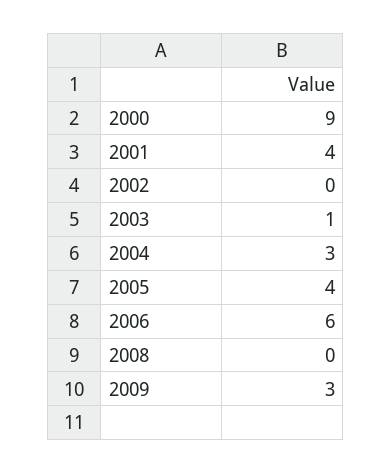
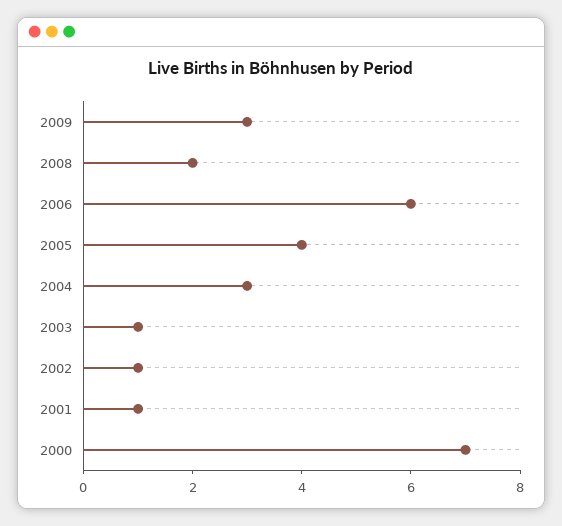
2000: 9 -> 7
2001: 4 -> 1
2002: 0 -> 1
2008: 0 -> 2

